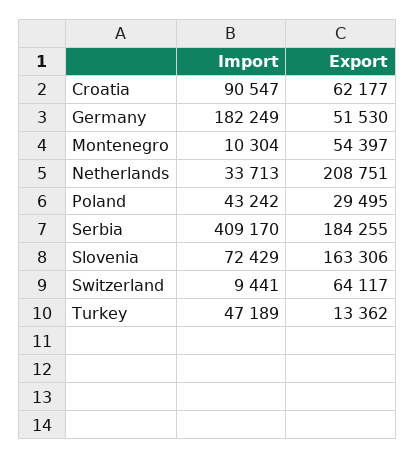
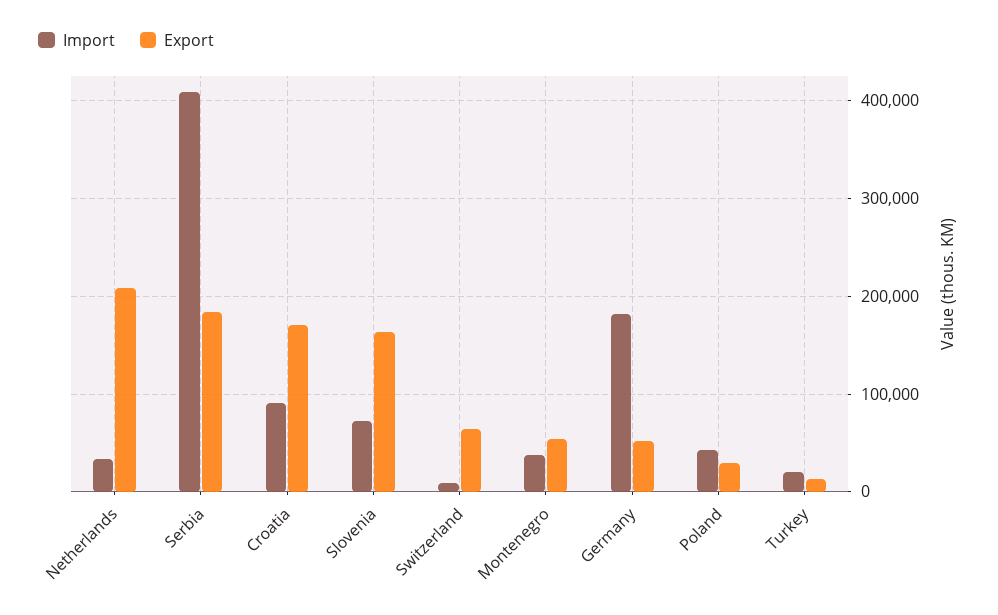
Export, Croatia: 62177 -> 170000
Import, Montenegro: 10304 -> 40000
Import, Turkey: 47189 -> 20000

